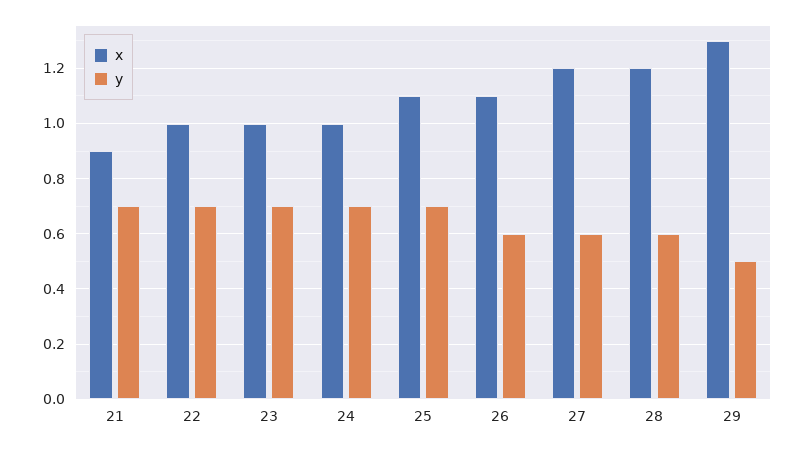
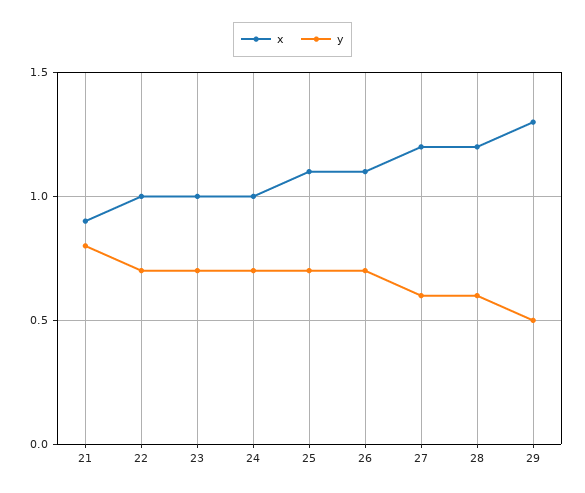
y, 21: 0.7 -> 0.8
y, 26: 0.6 -> 0.7

